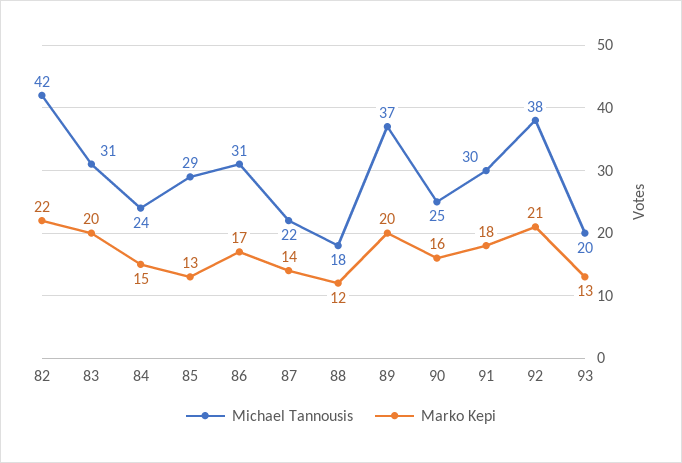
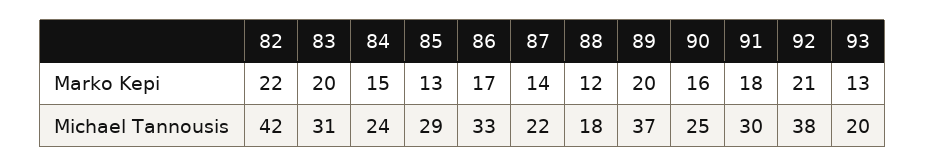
Michael Tannousis, 86: 31 -> 33

